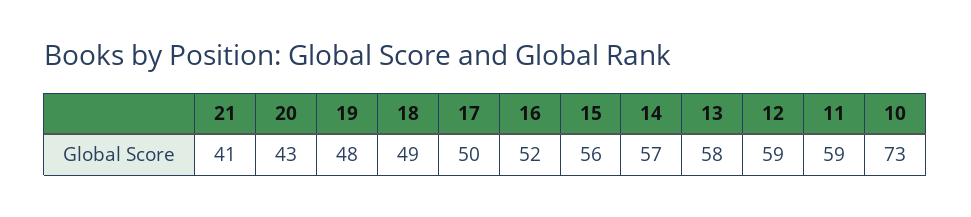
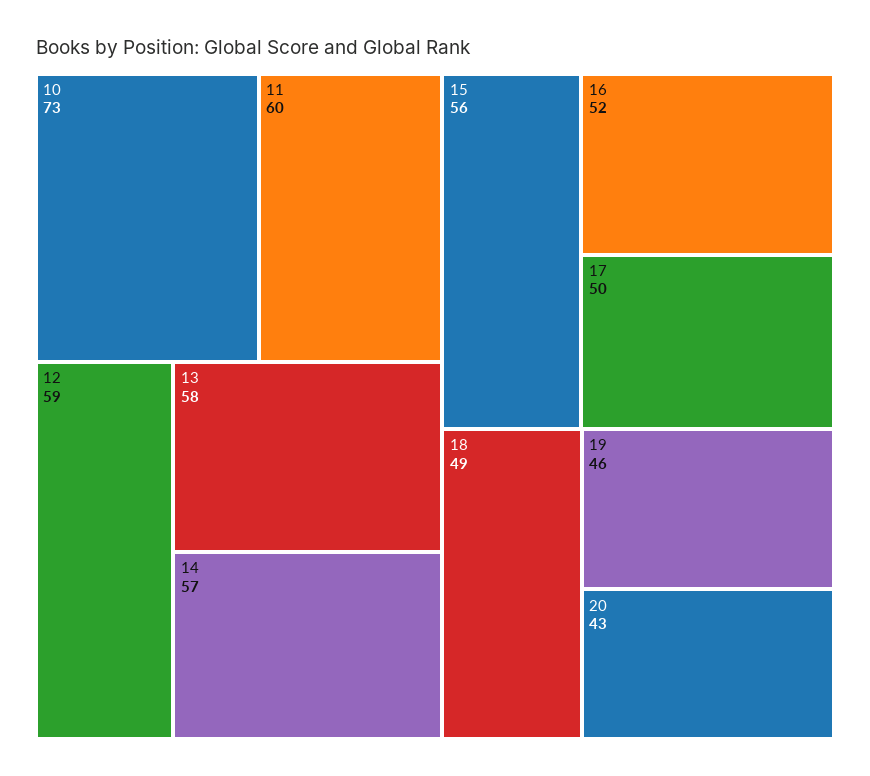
21: 41 -> none
19: 48 -> 46
11: 59 -> 60

